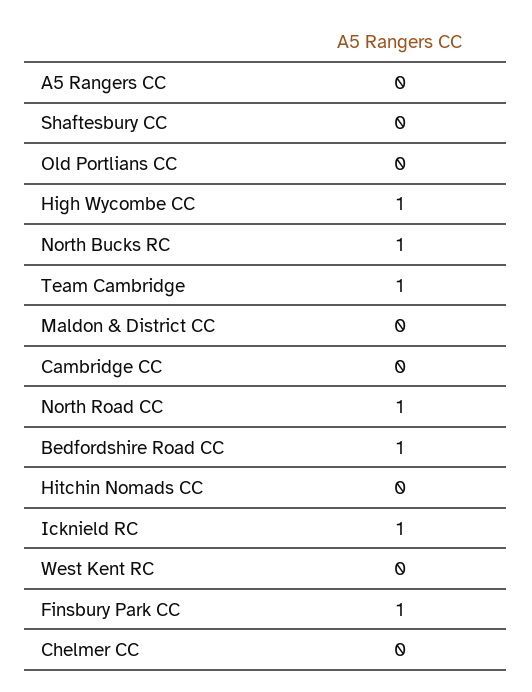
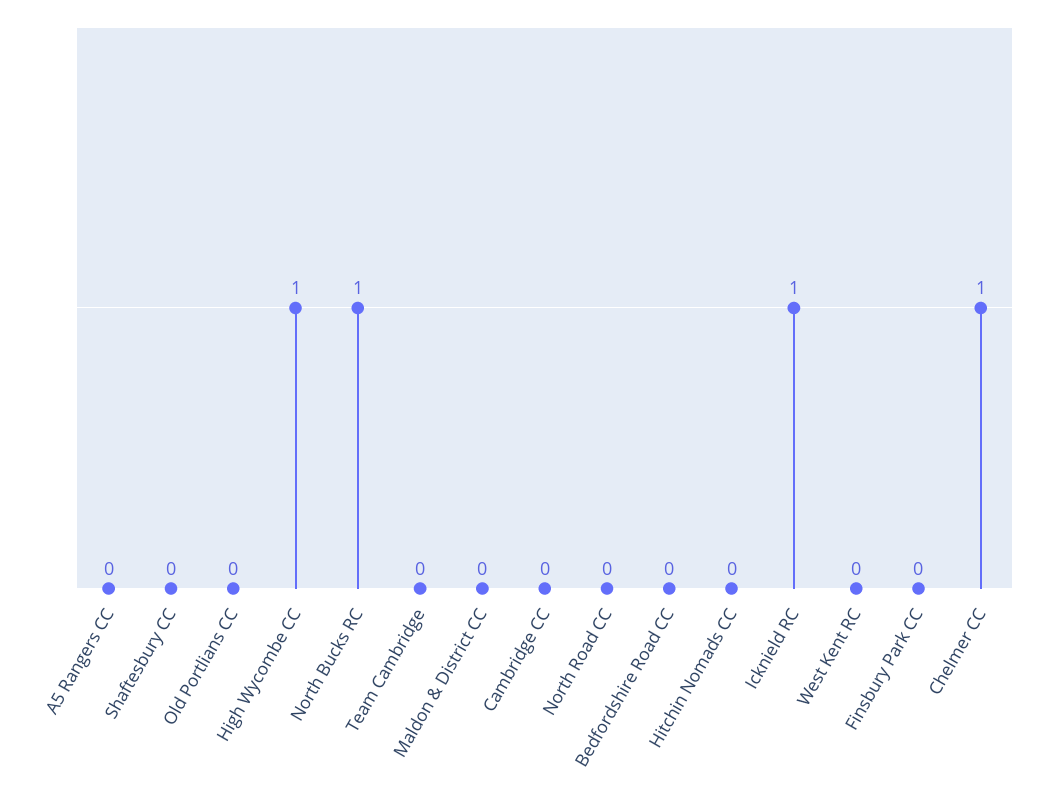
Team Cambridge: 1 -> 0
North Road CC: 1 -> 0
Bedfordshire Road CC: 1 -> 0
Finsbury Park CC: 1 -> 0
Chelmer CC: 0 -> 1

